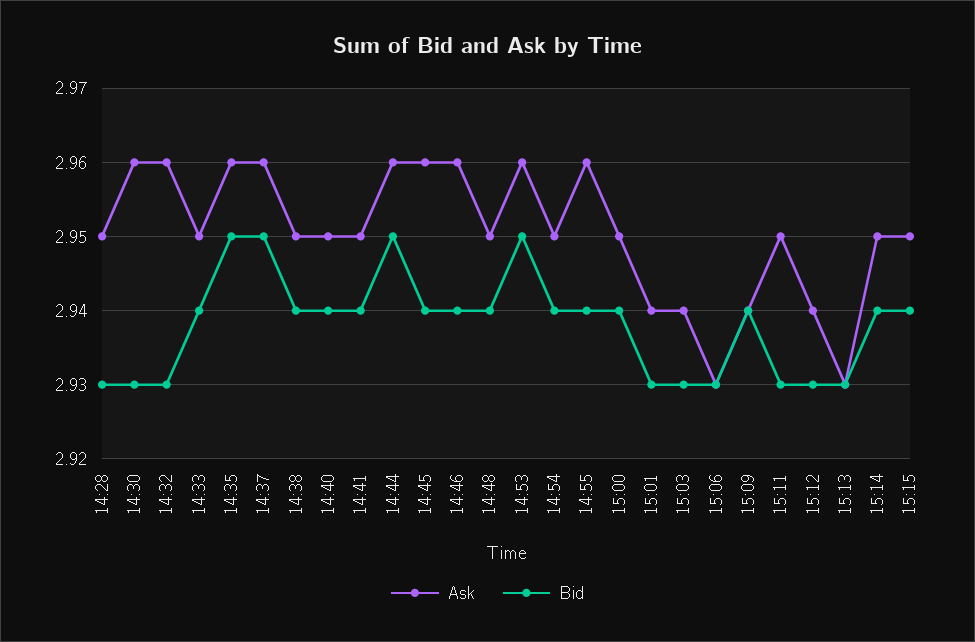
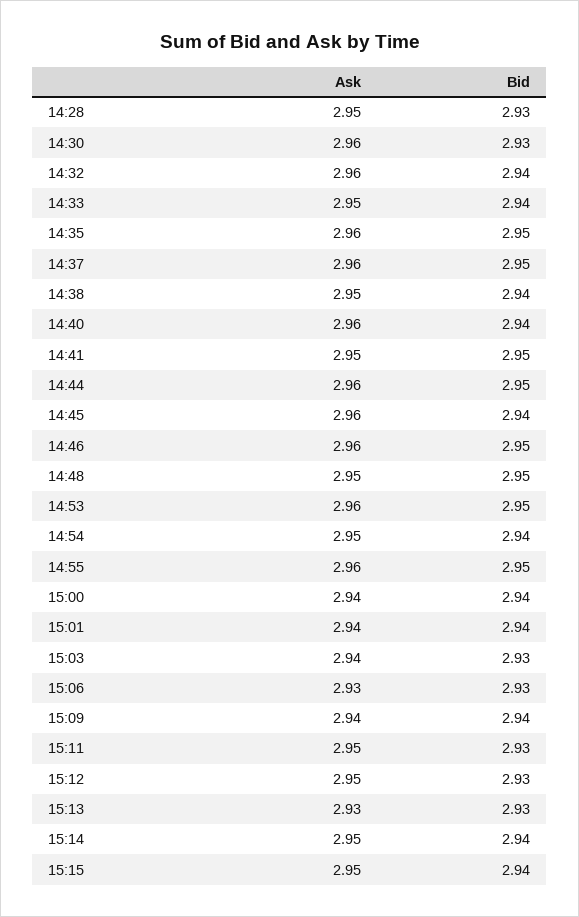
Bid, 14:32: 2.93 -> 2.94
Ask, 14:40: 2.95 -> 2.96
Bid, 14:41: 2.94 -> 2.95
Bid, 14:46: 2.94 -> 2.95
Bid, 14:48: 2.94 -> 2.95
Bid, 14:55: 2.94 -> 2.95
Ask, 15:00: 2.95 -> 2.94
Bid, 15:01: 2.93 -> 2.94
Ask, 15:12: 2.94 -> 2.95

